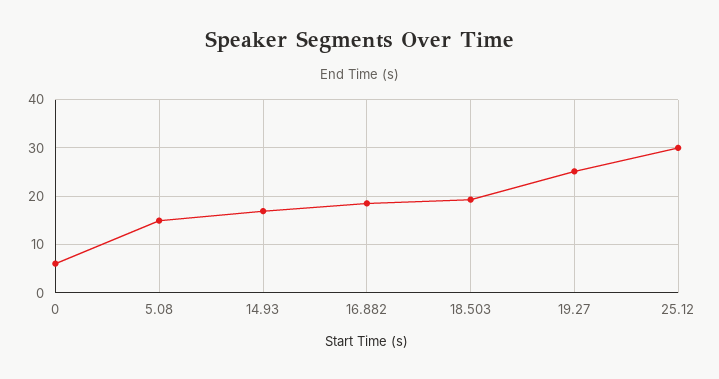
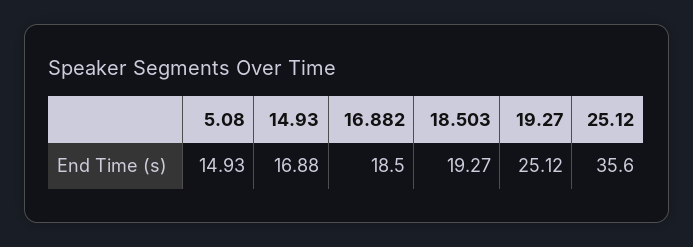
0: 6 -> none
25.12: 30 -> 35.6

